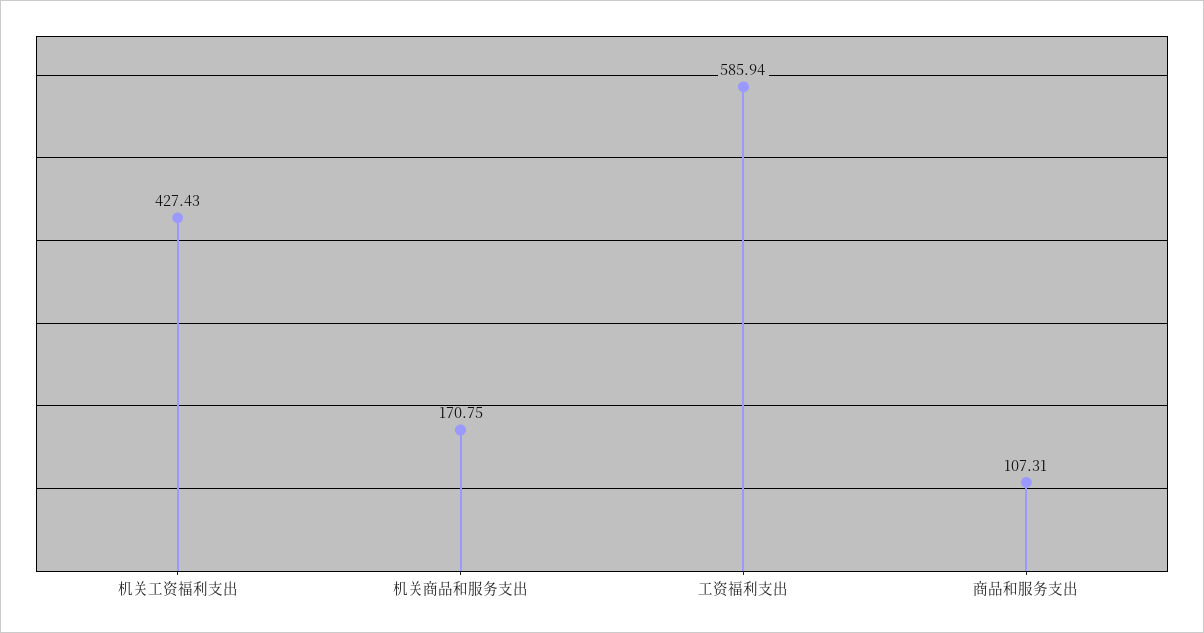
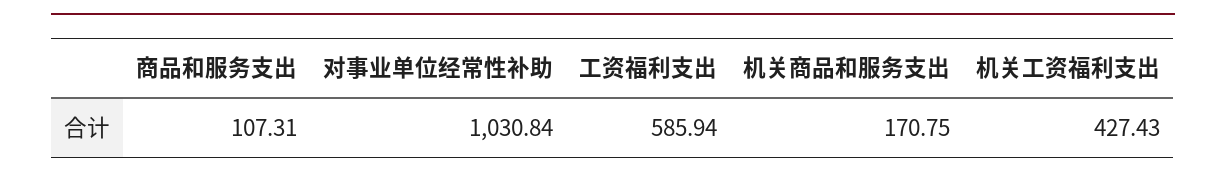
对事业单位经常性补助: none -> 1030.84

